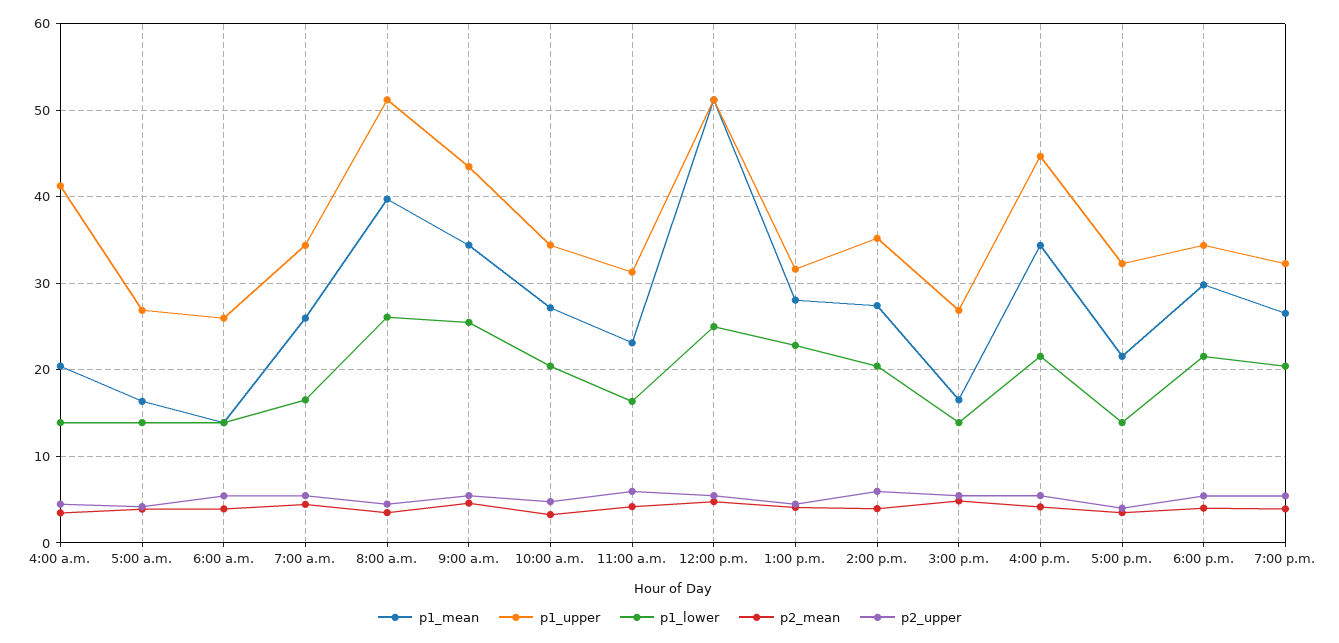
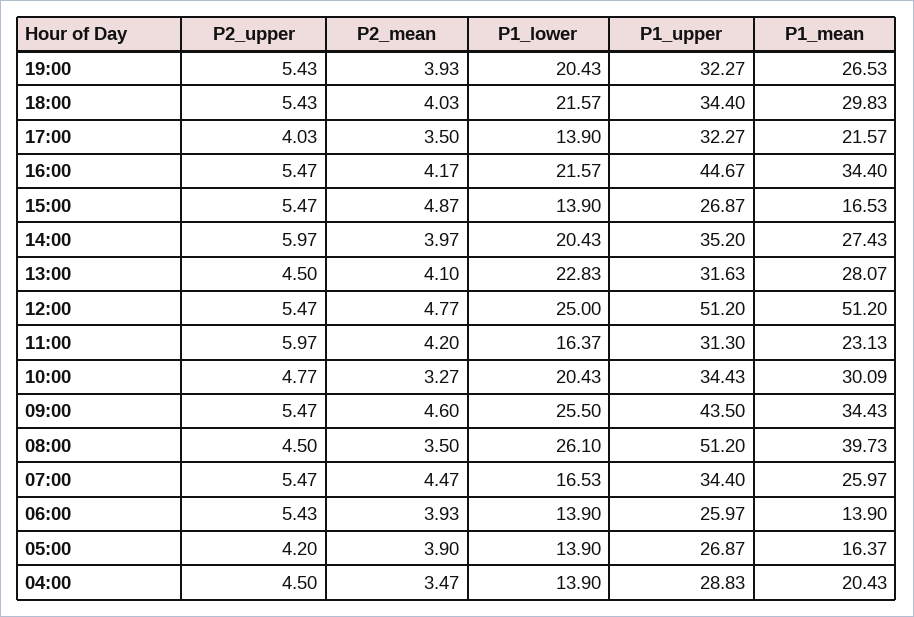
p1_upper, 4:00 a.m.: 41 -> 28.83
p1_mean, 10:00 a.m.: 27 -> 30.09

